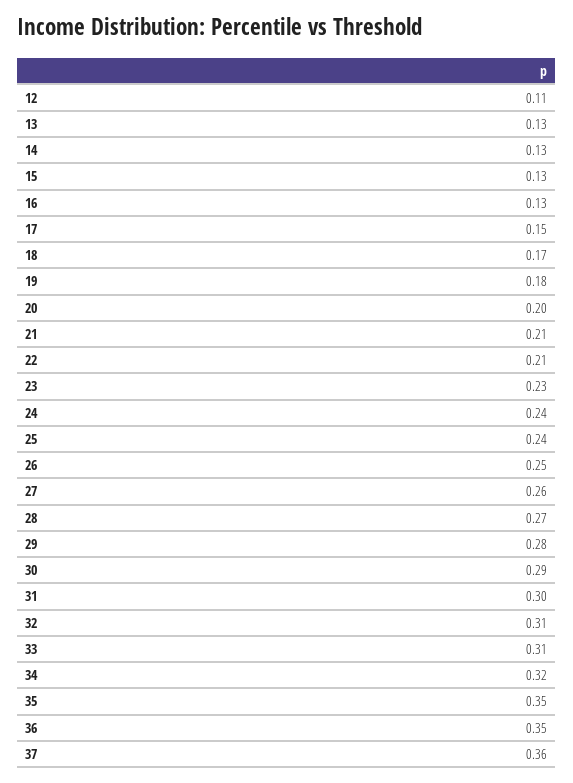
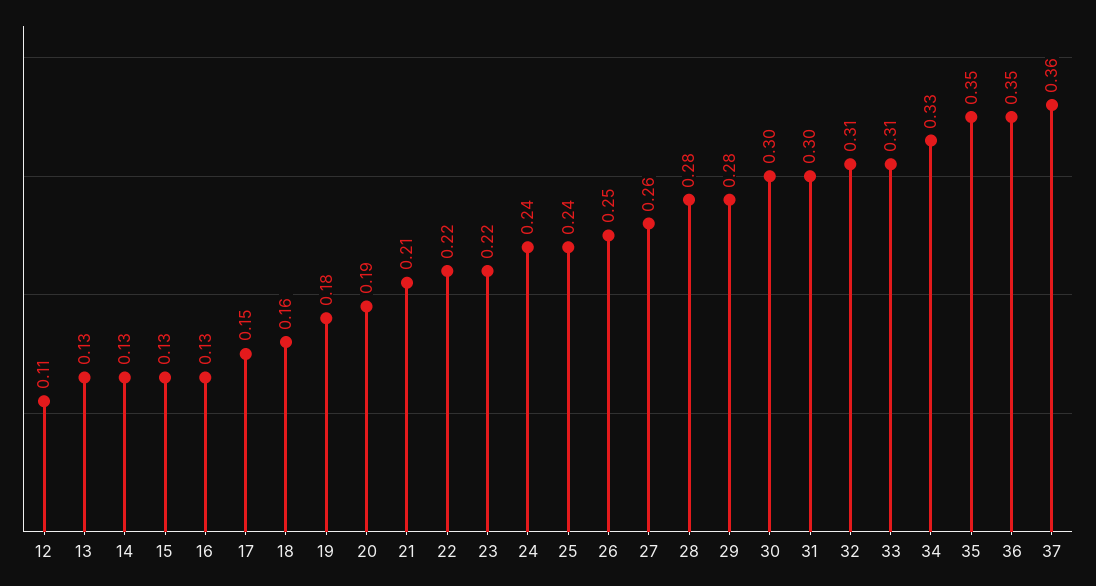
18: 0.17 -> 0.16
20: 0.2 -> 0.19
22: 0.21 -> 0.22
23: 0.23 -> 0.22
28: 0.27 -> 0.28
30: 0.29 -> 0.3
34: 0.32 -> 0.33

